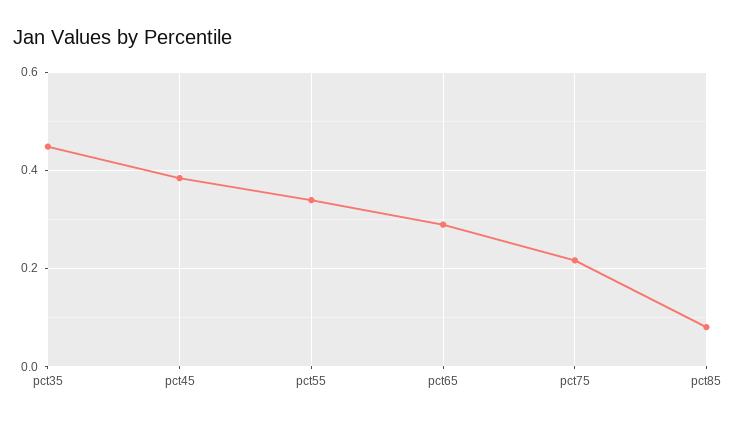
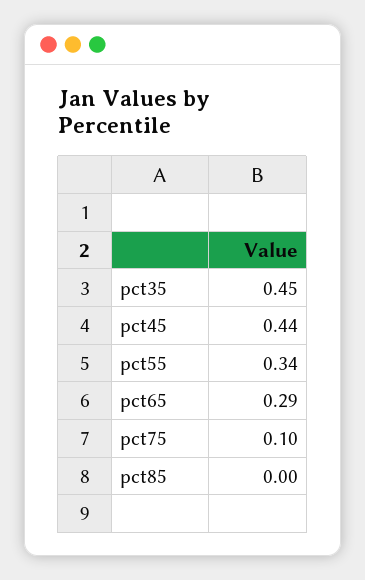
pct45: 0.38 -> 0.44
pct75: 0.22 -> 0.1
pct85: 0.08 -> 0

